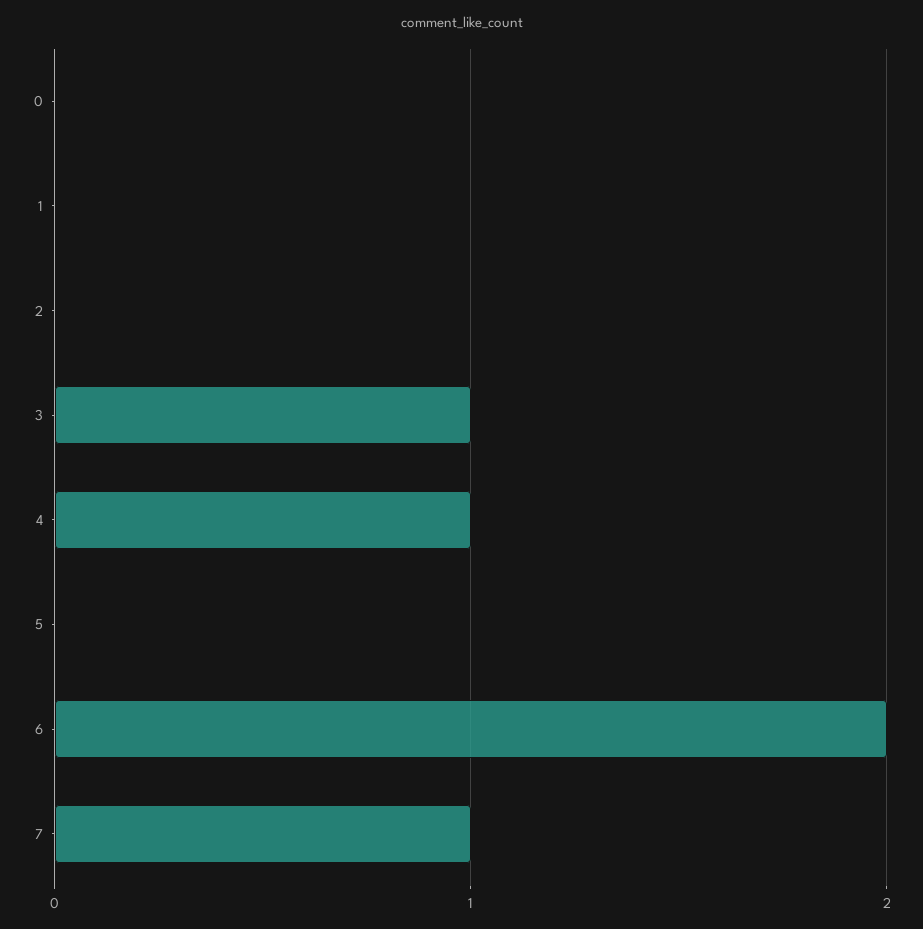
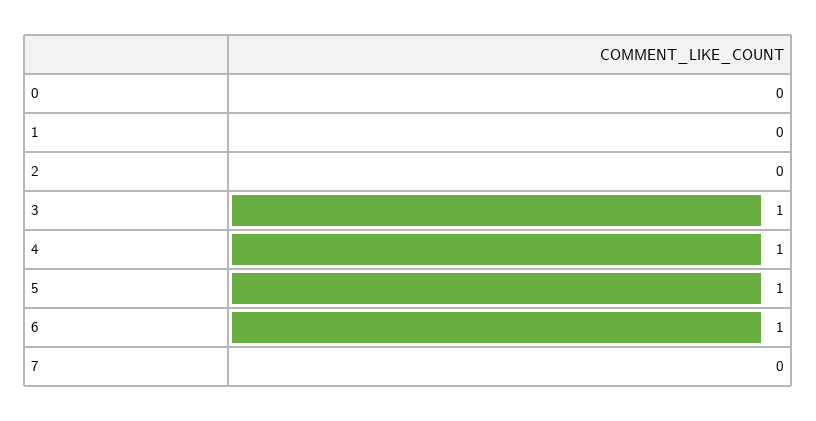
5: 0 -> 1
6: 2 -> 1
7: 1 -> 0

